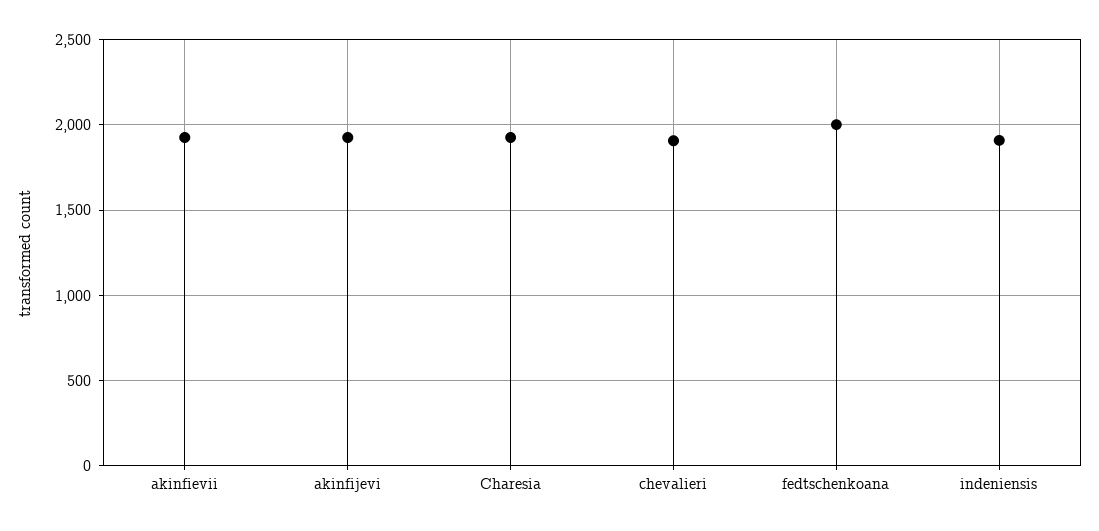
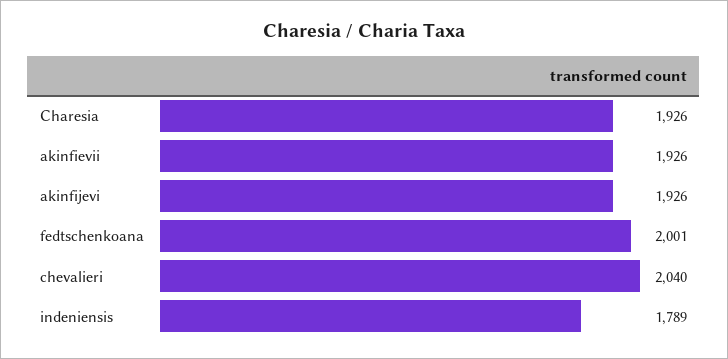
chevalieri: 1900 -> 2040
indeniensis: 1900 -> 1789

